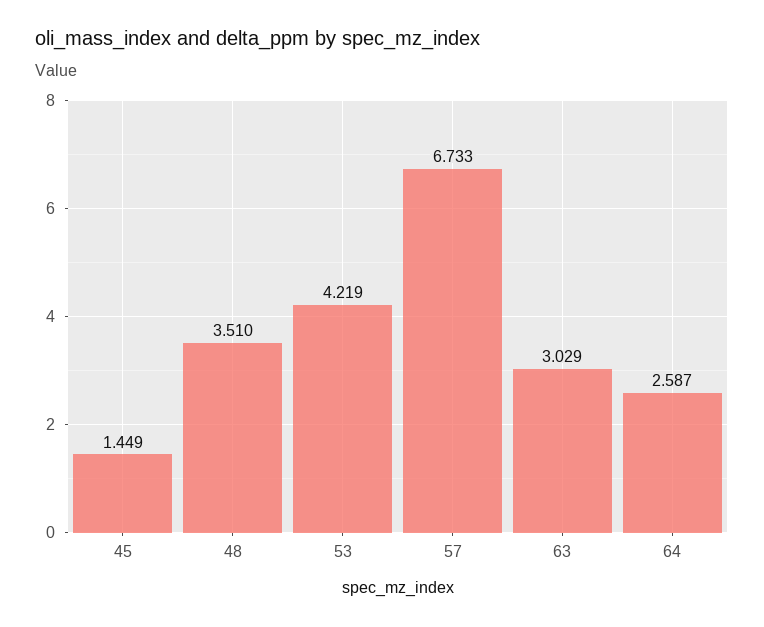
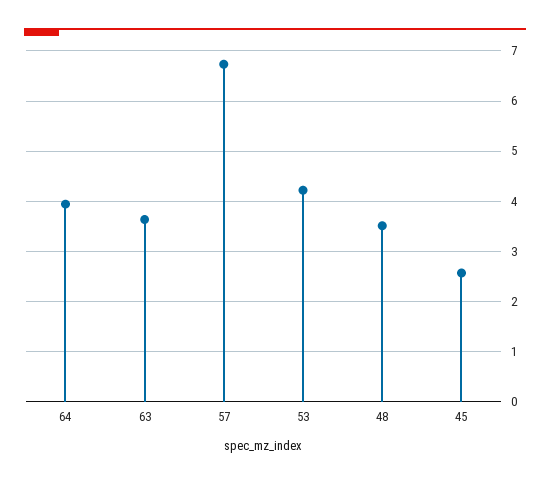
45: 1.449 -> 2.6
63: 3.029 -> 3.6
64: 2.587 -> 4

